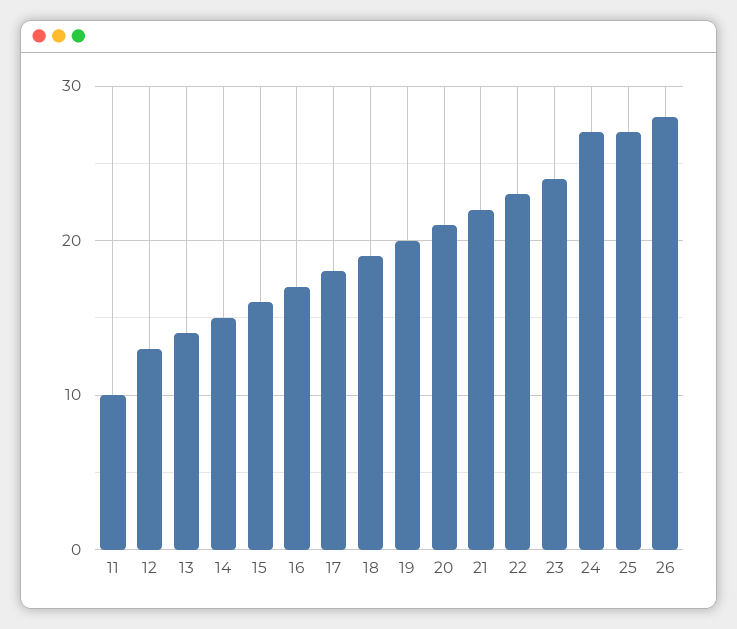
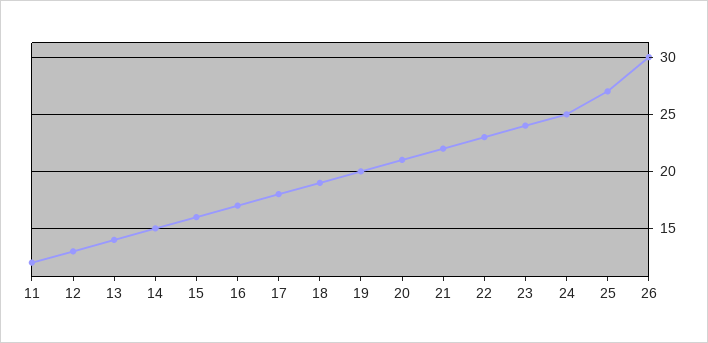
11: 10 -> 12
24: 27 -> 25
26: 28 -> 30

